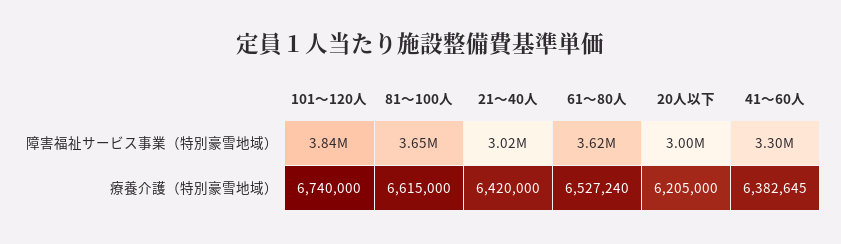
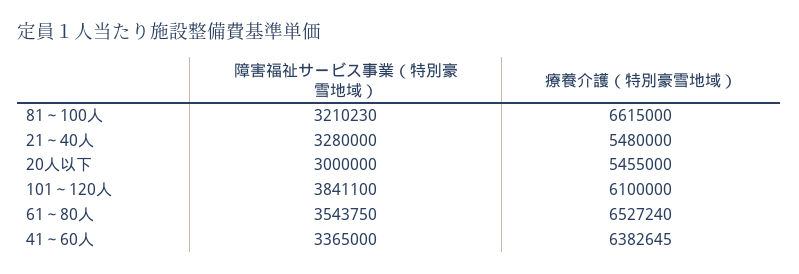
81～100人, 障害福祉サービス事業（特別豪雪地域）: 3650000 -> 3210230
21～40人, 障害福祉サービス事業（特別豪雪地域）: 3020000 -> 3280000
61～80人, 障害福祉サービス事業（特別豪雪地域）: 3620000 -> 3543750
41～60人, 障害福祉サービス事業（特別豪雪地域）: 3300000 -> 3365000
101～120人, 療養介護（特別豪雪地域）: 6740000 -> 6100000
21～40人, 療養介護（特別豪雪地域）: 6420000 -> 5480000
20人以下, 療養介護（特別豪雪地域）: 6205000 -> 5455000

